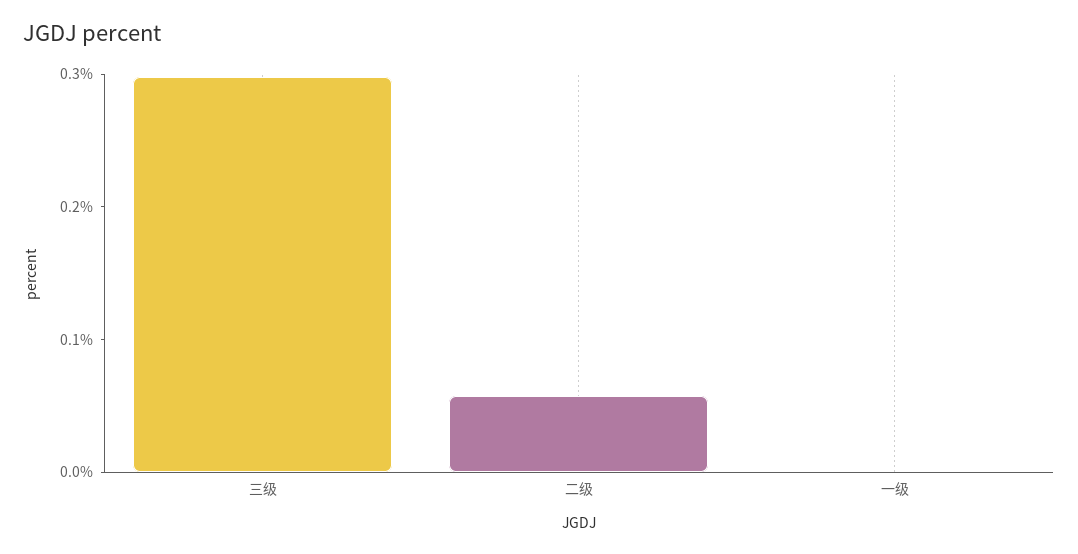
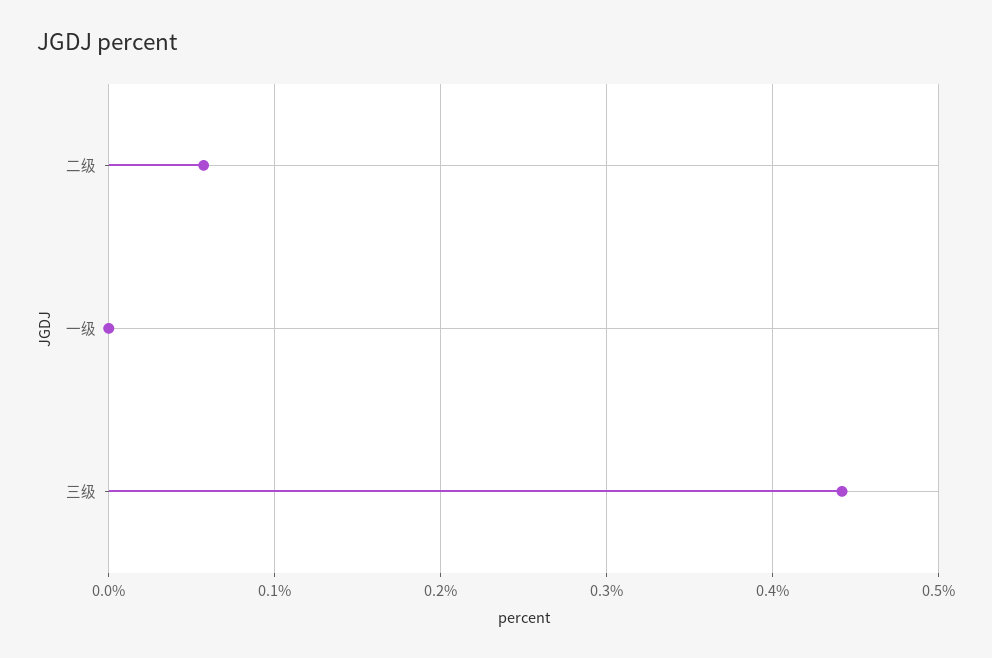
三级: 0.3 -> 0.44

